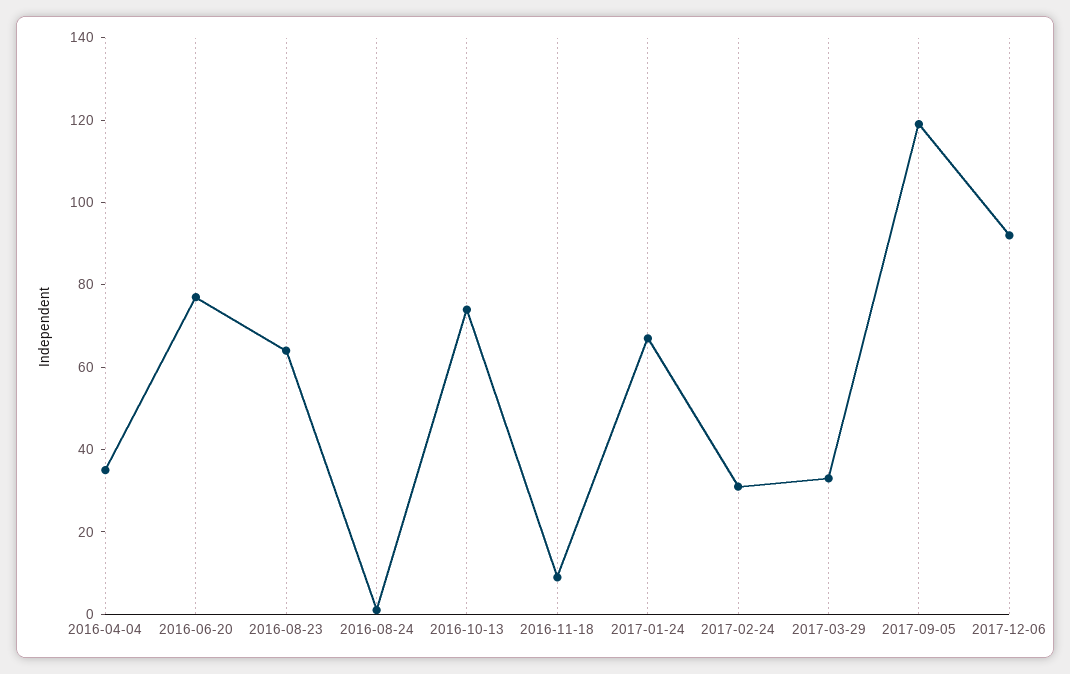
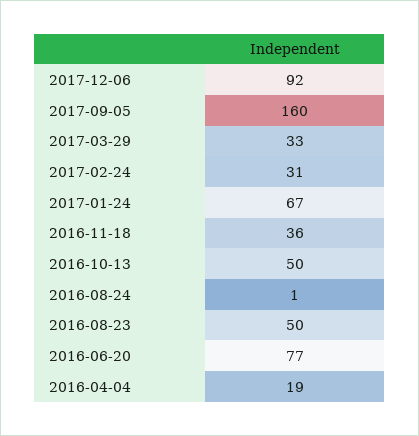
2016-04-04: 35 -> 19
2016-08-23: 65 -> 50
2016-10-13: 75 -> 50
2016-11-18: 10 -> 36
2017-09-05: 120 -> 160

